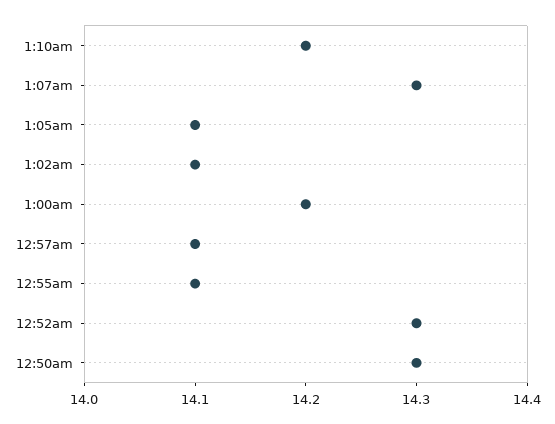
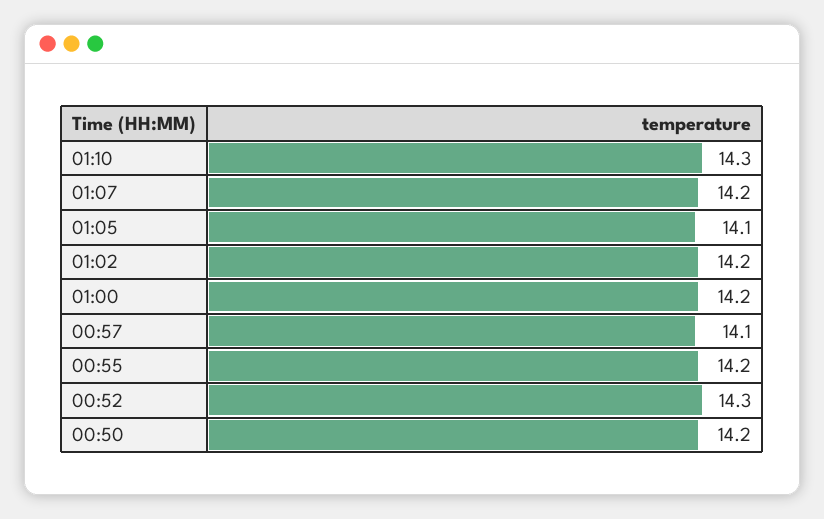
1:10am: 14.2 -> 14.3
1:07am: 14.3 -> 14.2
1:02am: 14.1 -> 14.2
12:55am: 14.1 -> 14.2
12:50am: 14.3 -> 14.2

